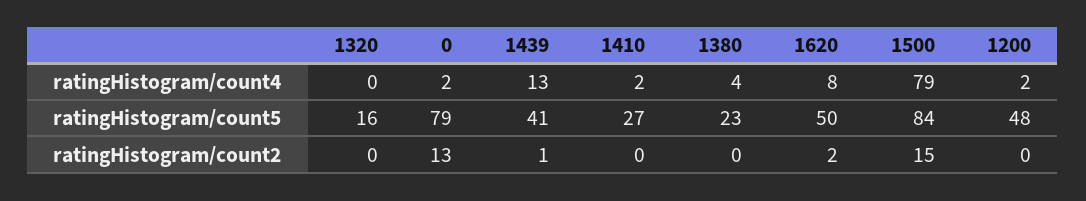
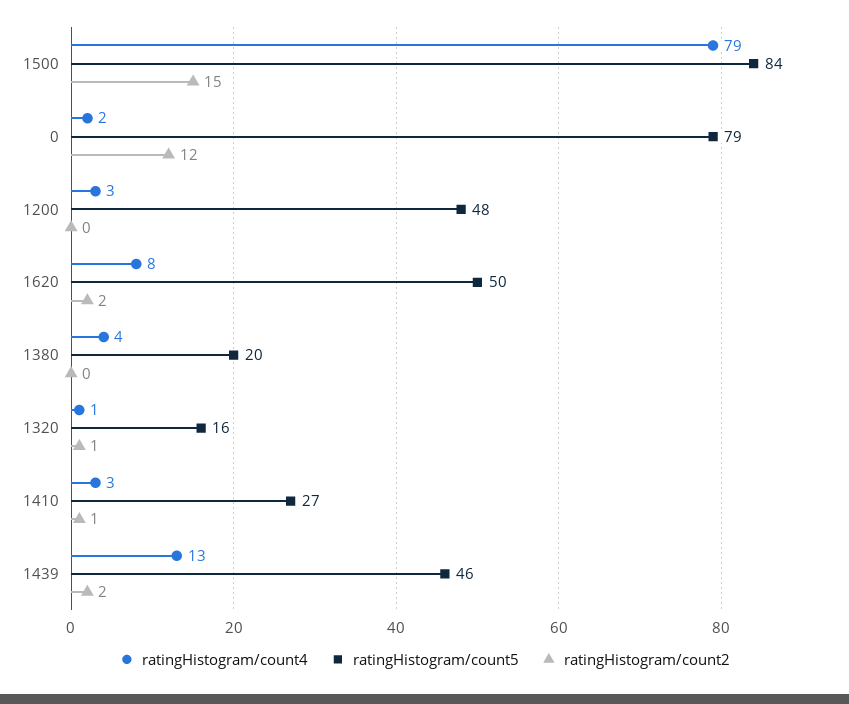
ratingHistogram/count4, 1320: 0 -> 1
ratingHistogram/count4, 1410: 2 -> 3
ratingHistogram/count4, 1200: 2 -> 3
ratingHistogram/count5, 1439: 41 -> 46
ratingHistogram/count5, 1380: 23 -> 20
ratingHistogram/count2, 1320: 0 -> 1
ratingHistogram/count2, 0: 13 -> 12
ratingHistogram/count2, 1439: 1 -> 2
ratingHistogram/count2, 1410: 0 -> 1

